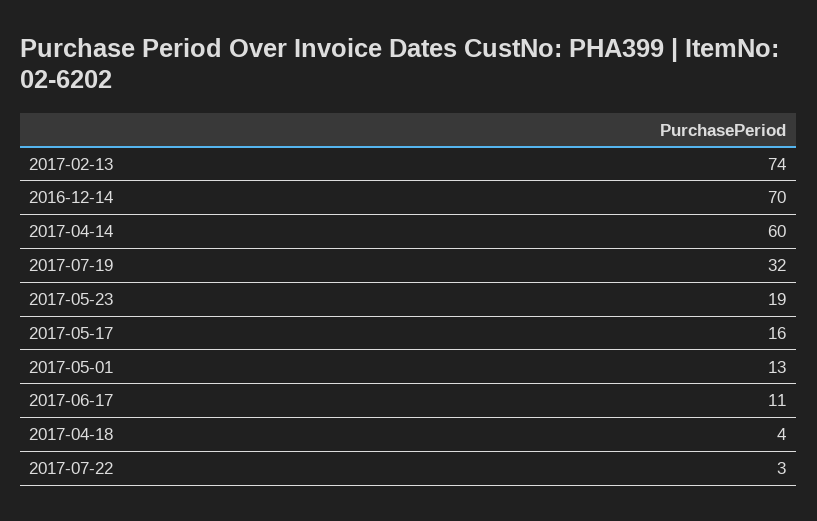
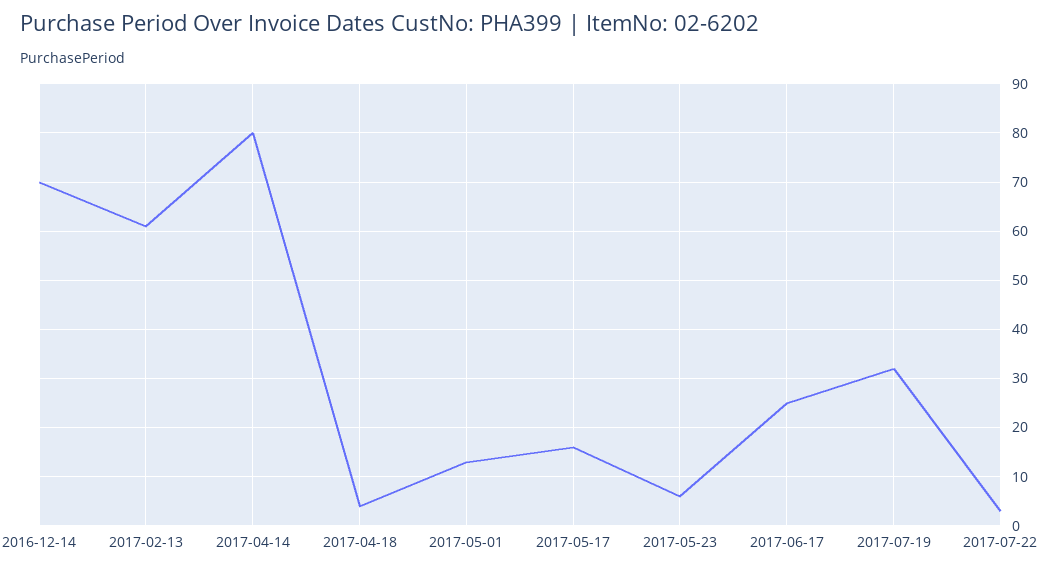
2017-02-13: 74 -> 60
2017-04-14: 60 -> 80
2017-05-23: 19 -> 5
2017-06-17: 11 -> 25

